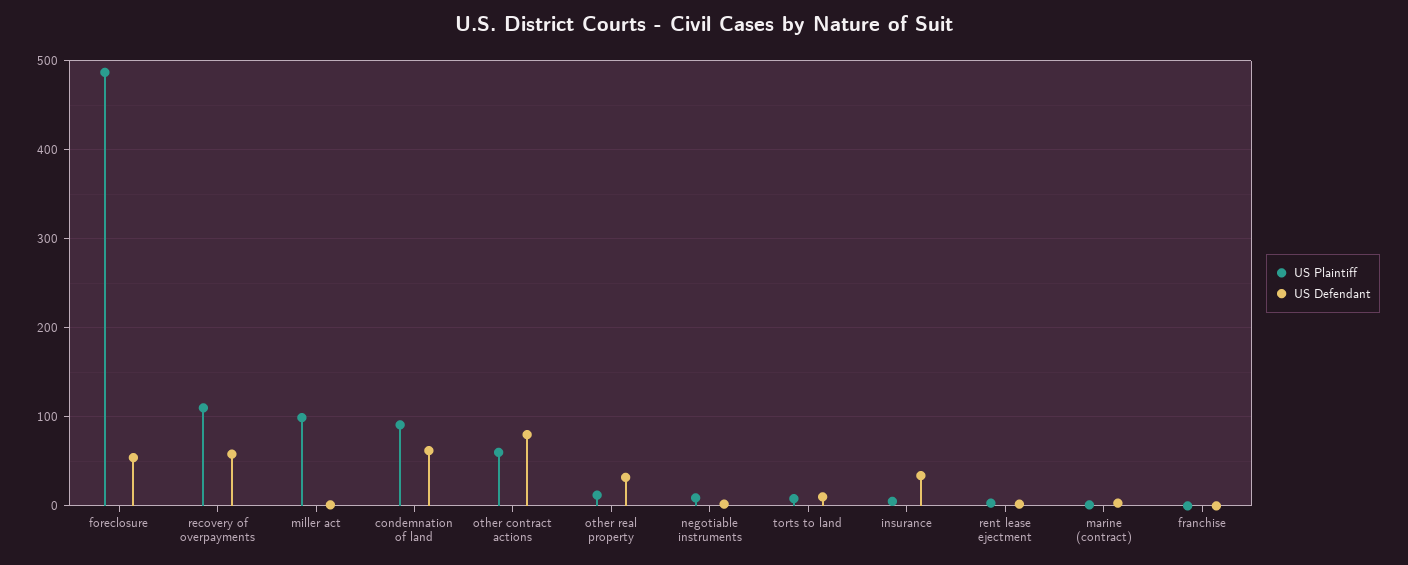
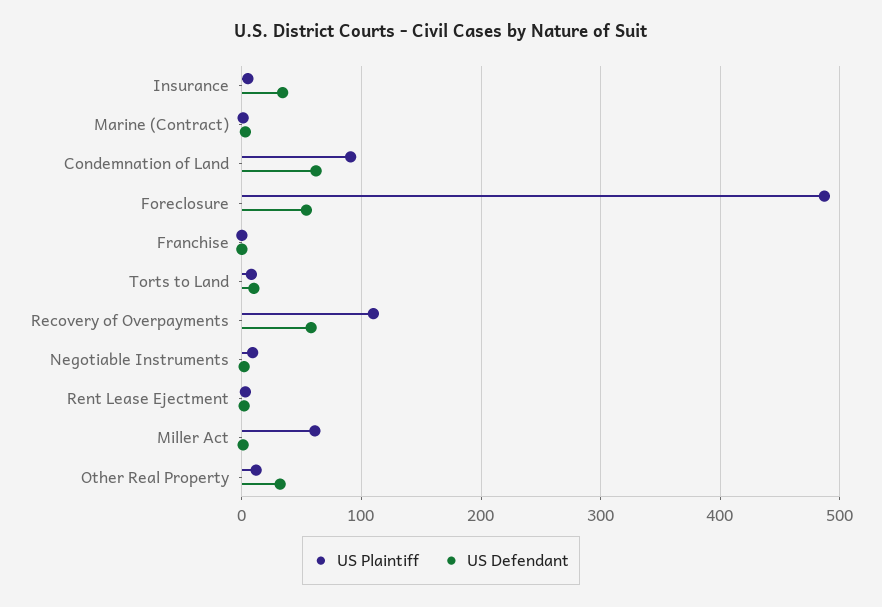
US Plaintiff, miller act: 100 -> 60
US Plaintiff, other contract actions: 60 -> none
US Defendant, other contract actions: 80 -> none

